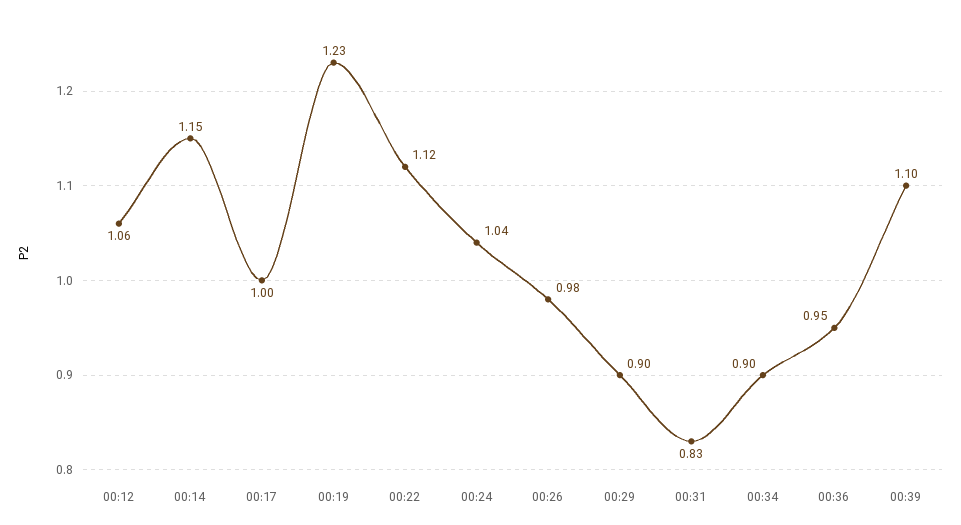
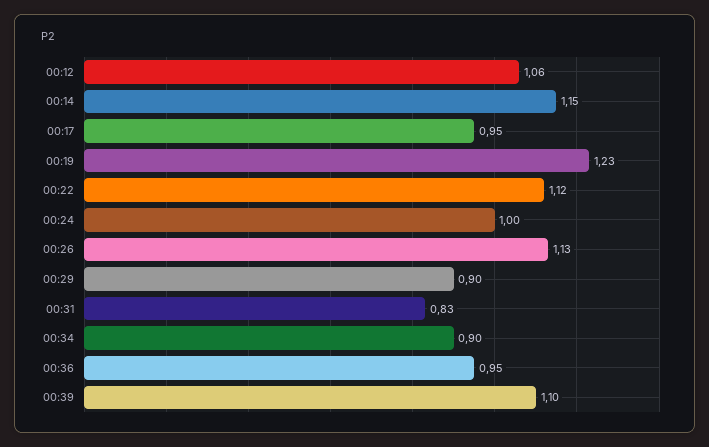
00:17: 1 -> 0.95
00:24: 1.04 -> 1
00:26: 0.98 -> 1.13

